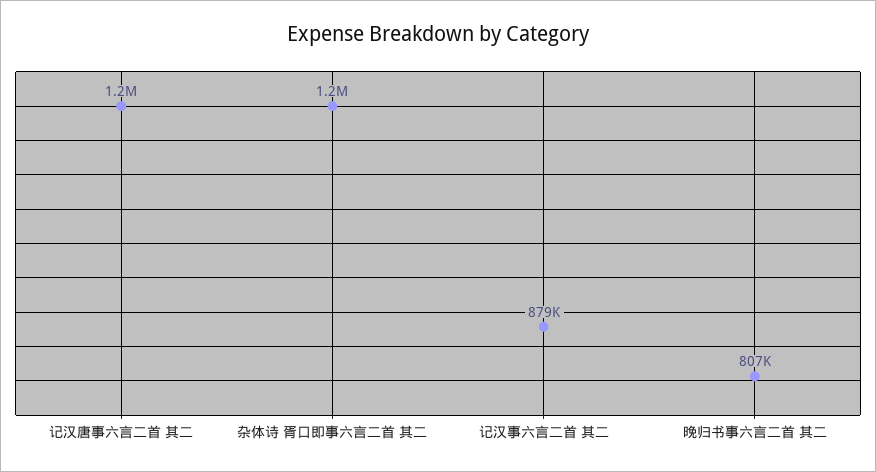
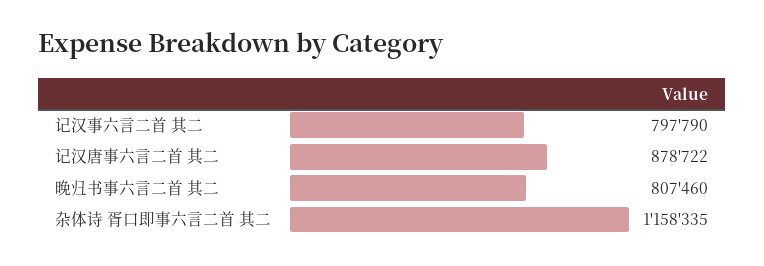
记汉唐事六言二首 其二: 1200000 -> 878722
记汉事六言二首 其二: 879000 -> 797790

